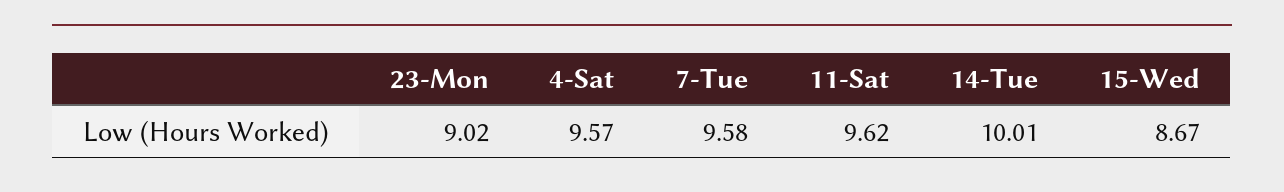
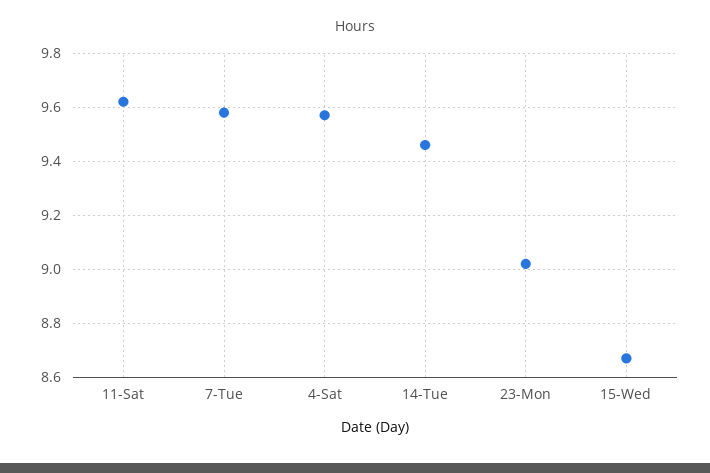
14-Tue: 10.01 -> 9.45

